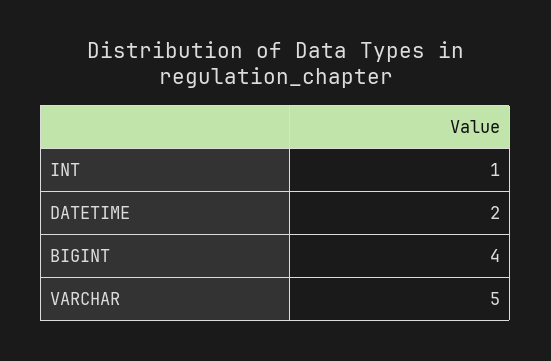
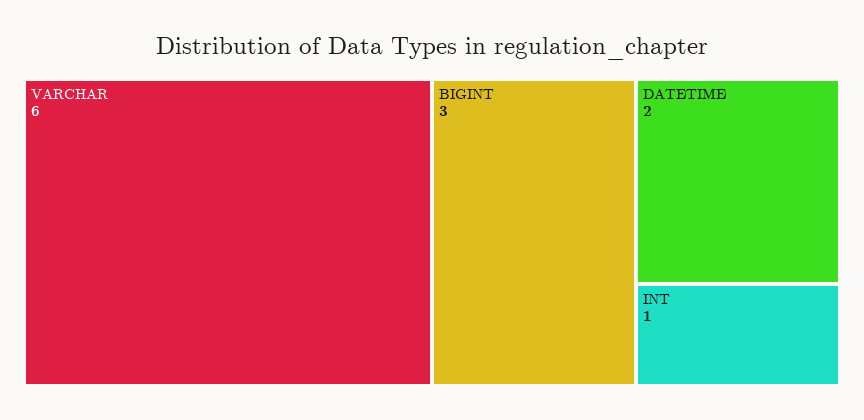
BIGINT: 4 -> 3
VARCHAR: 5 -> 6

